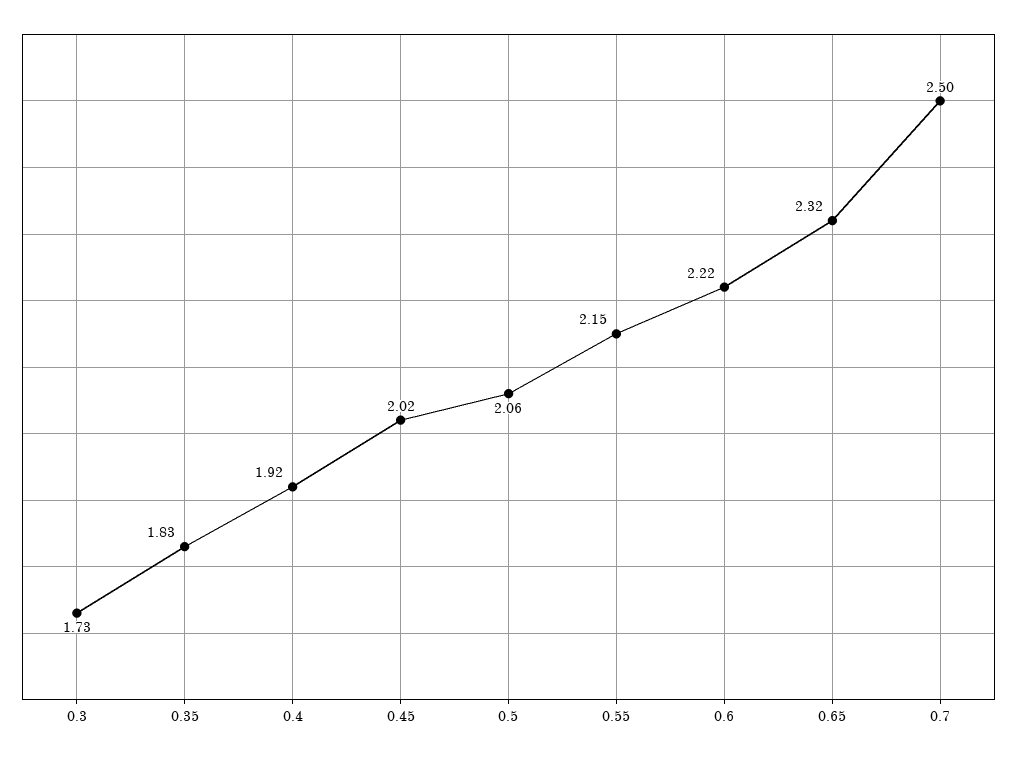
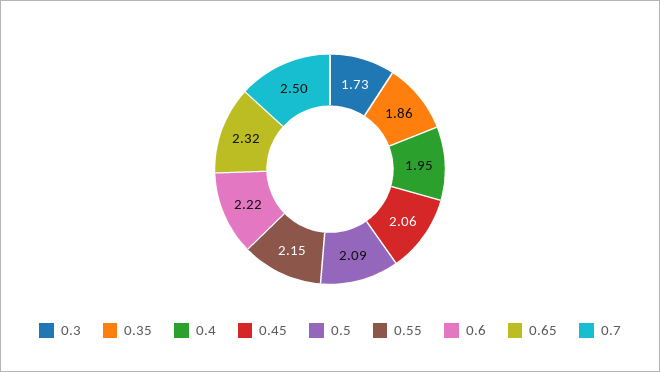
0.35: 1.83 -> 1.86
0.4: 1.92 -> 1.95
0.45: 2.02 -> 2.06
0.5: 2.06 -> 2.09

